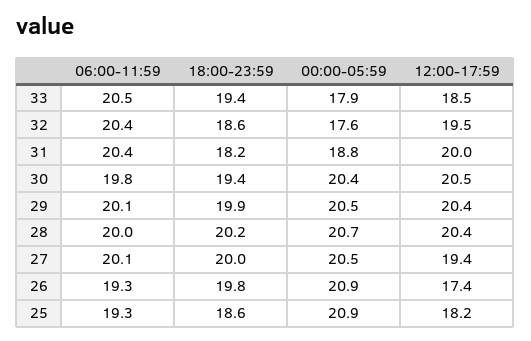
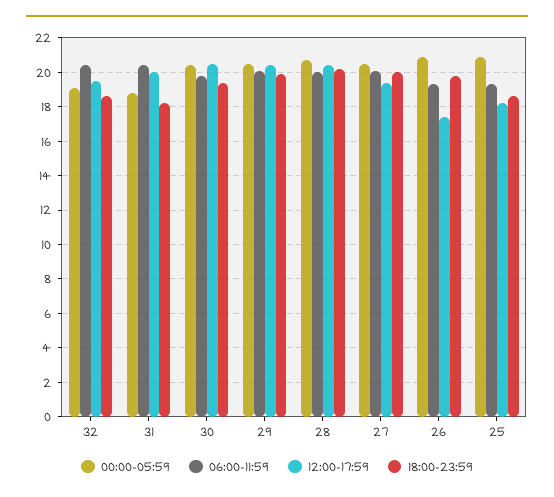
06:00-11:59, 33: 20.5 -> none
18:00-23:59, 33: 19.4 -> none
00:00-05:59, 33: 17.9 -> none
12:00-17:59, 33: 18.5 -> none
00:00-05:59, 32: 17.6 -> 19

